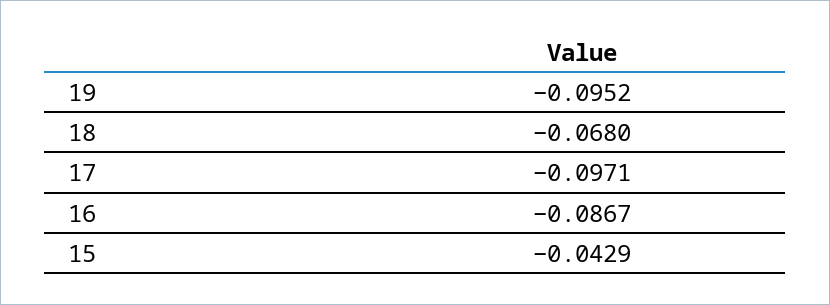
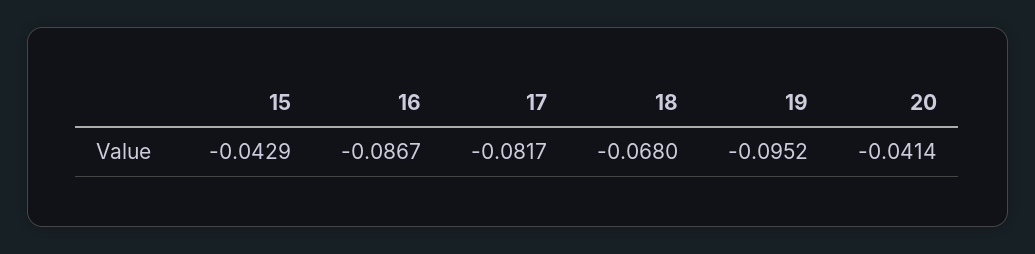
17: -0.0971 -> -0.0817
20: none -> -0.0414

